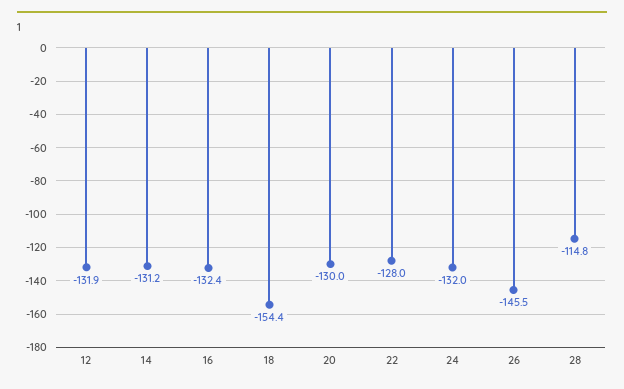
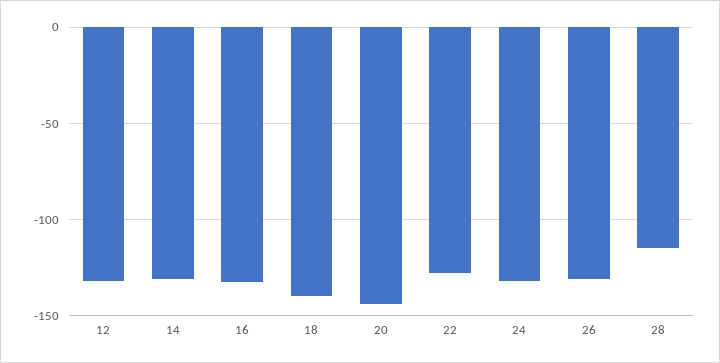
18: -154.4 -> -140
20: -130 -> -145
26: -145.5 -> -130

